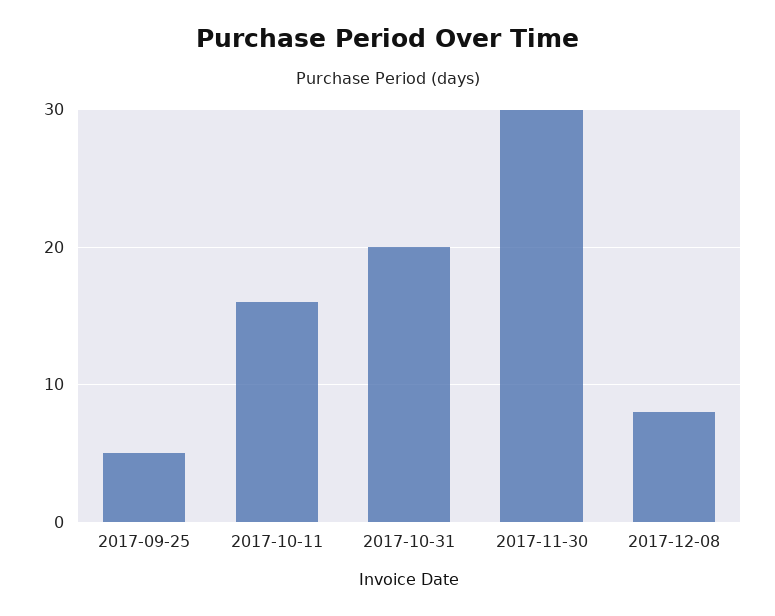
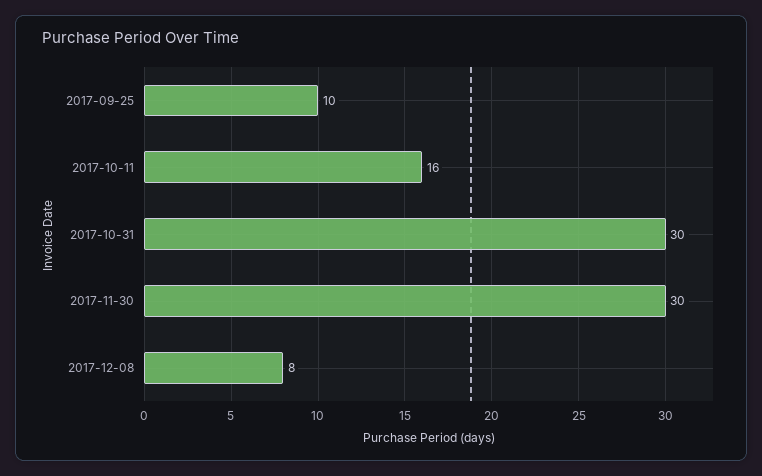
2017-09-25: 5 -> 10
2017-10-31: 20 -> 30

